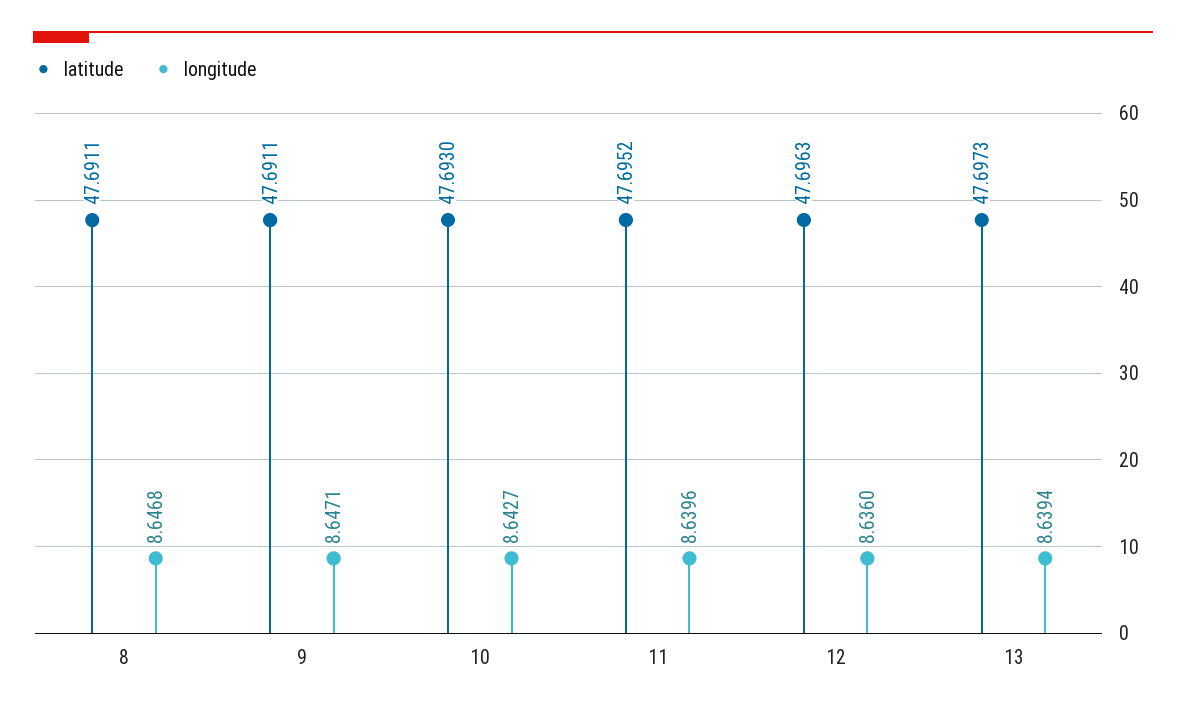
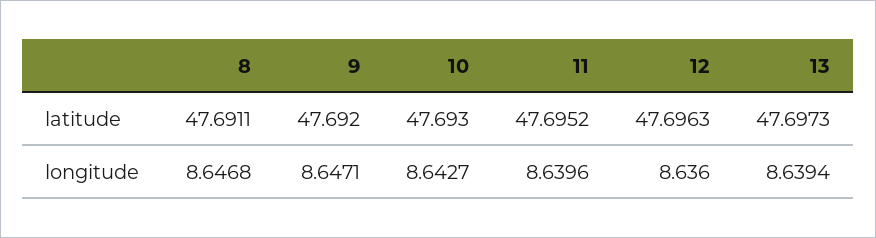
latitude, 9: 47.6911 -> 47.692

